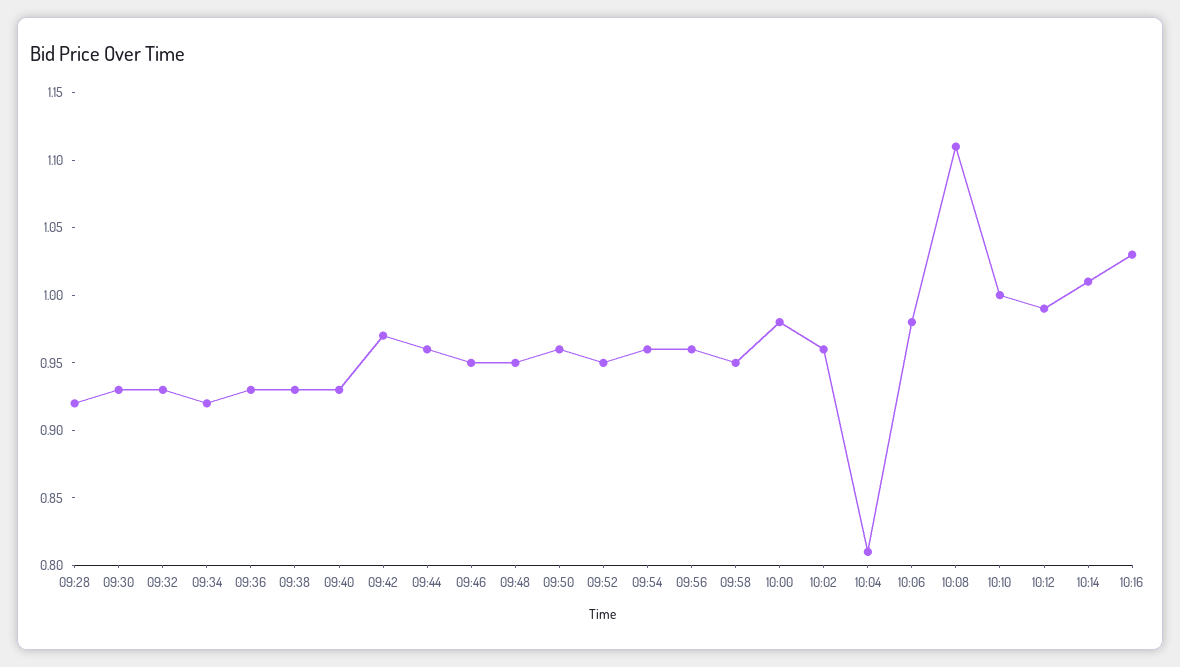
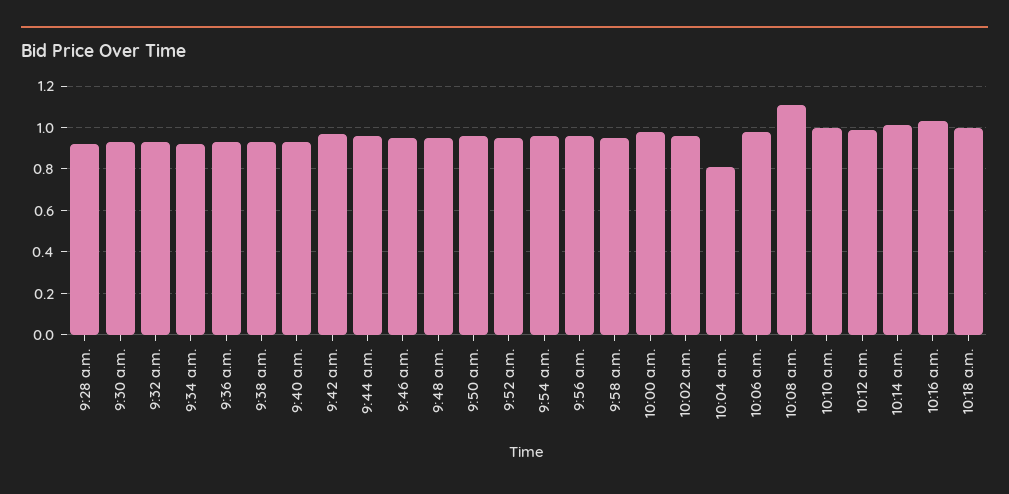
10:18 a.m.: none -> 1

